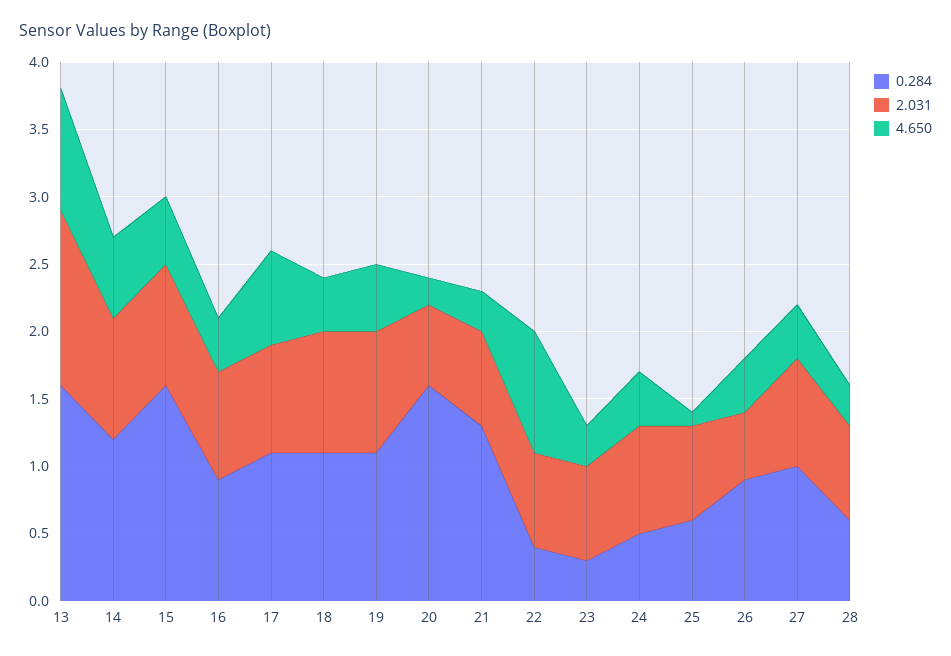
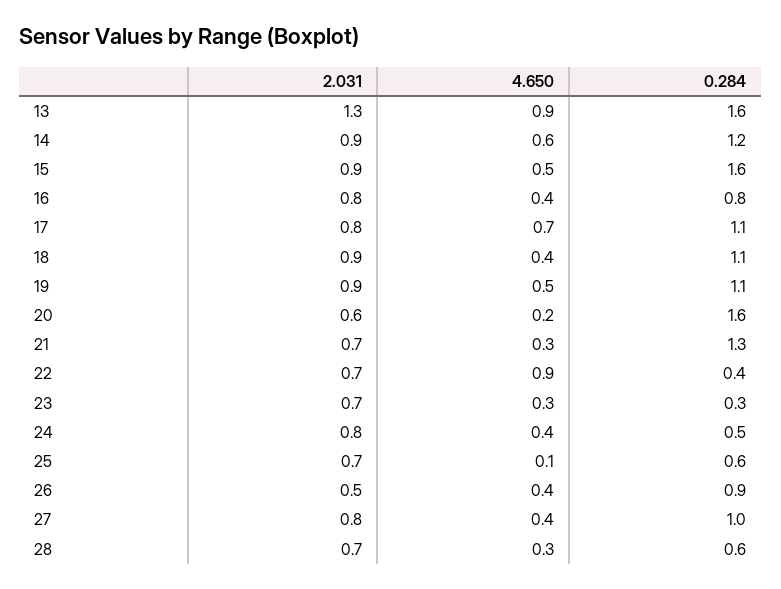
0.284, 16: 0.9 -> 0.8

